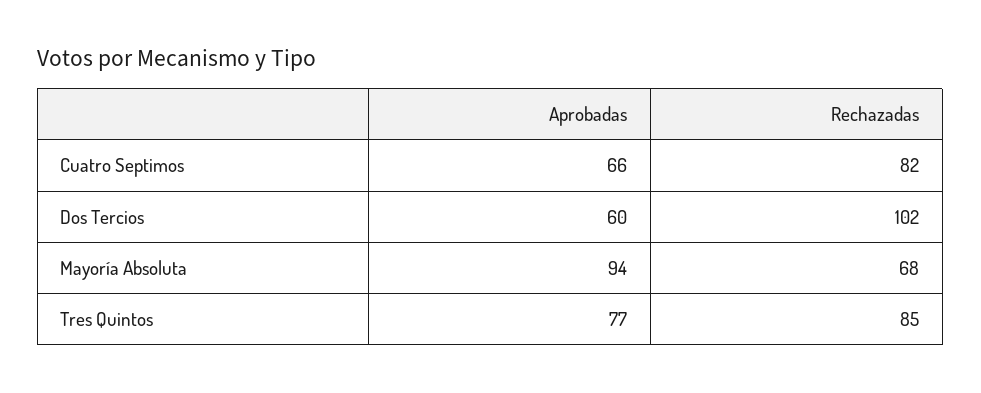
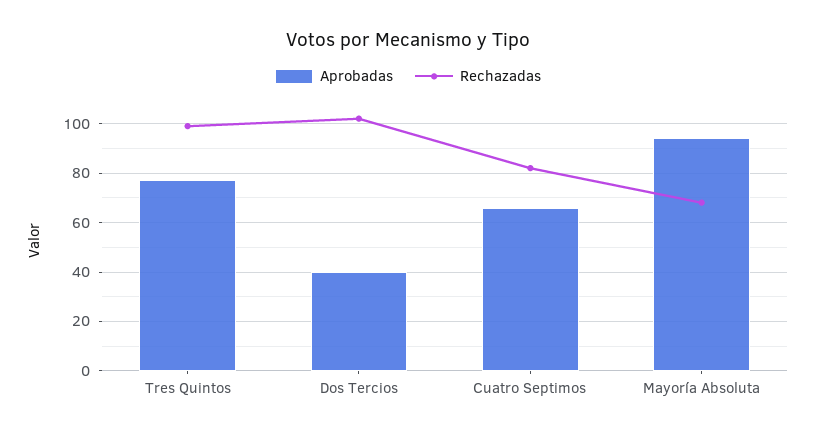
Aprobadas, Dos Tercios: 60 -> 40
Rechazadas, Tres Quintos: 85 -> 100

